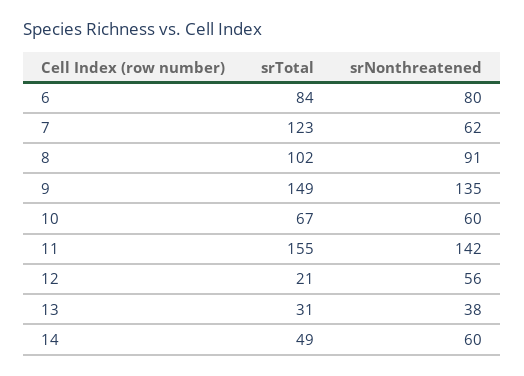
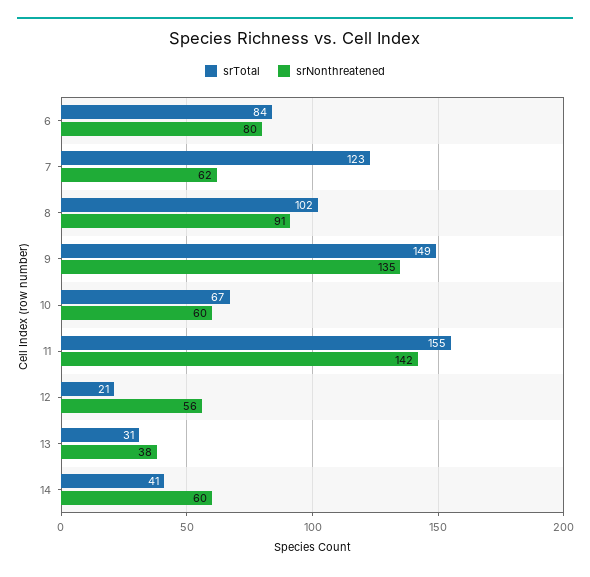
srTotal, 14: 49 -> 41

